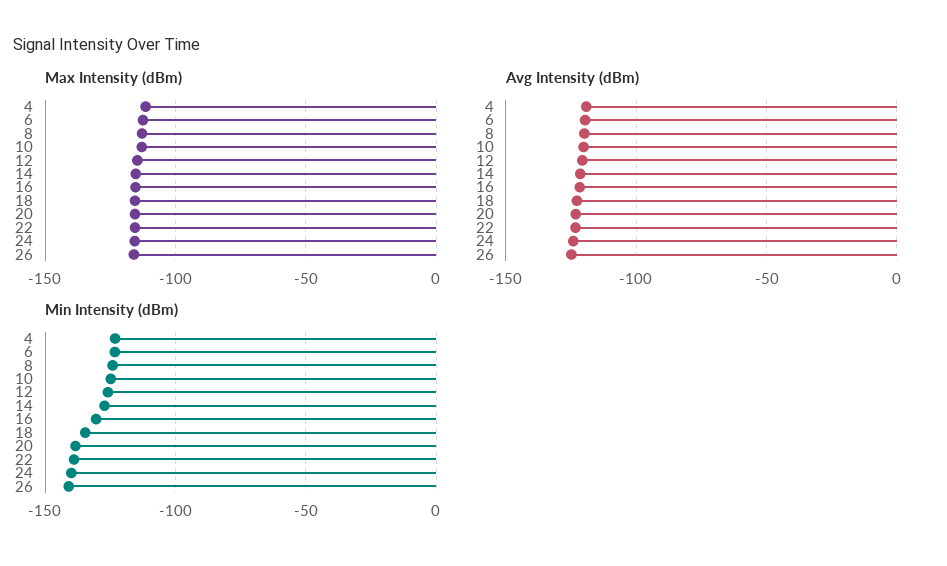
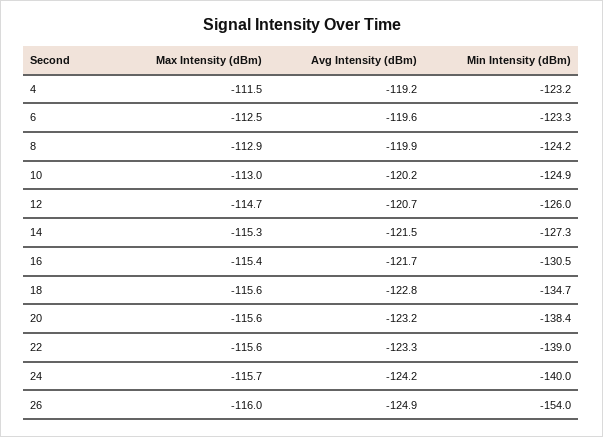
Min Intensity (dBm), 26: -140 -> -154

